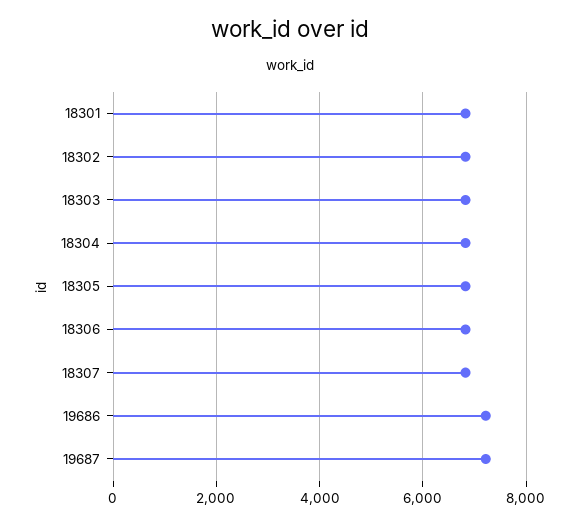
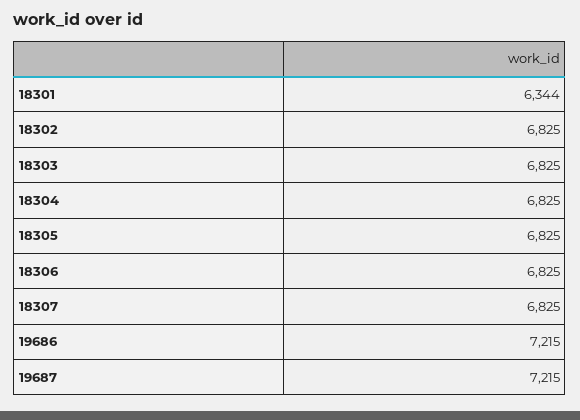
18301: 6800 -> 6344

